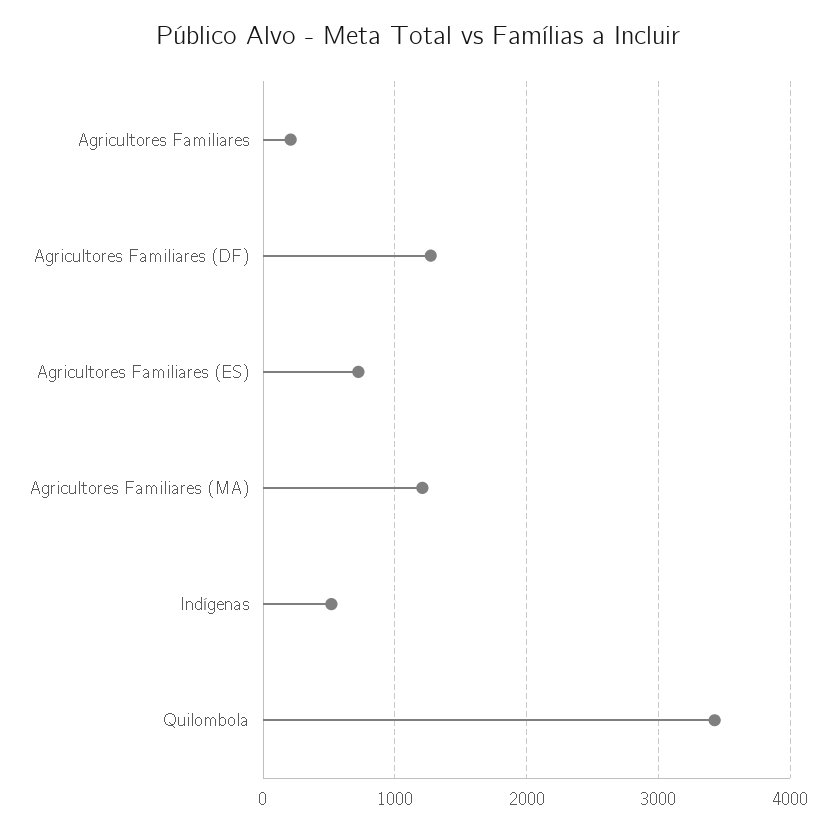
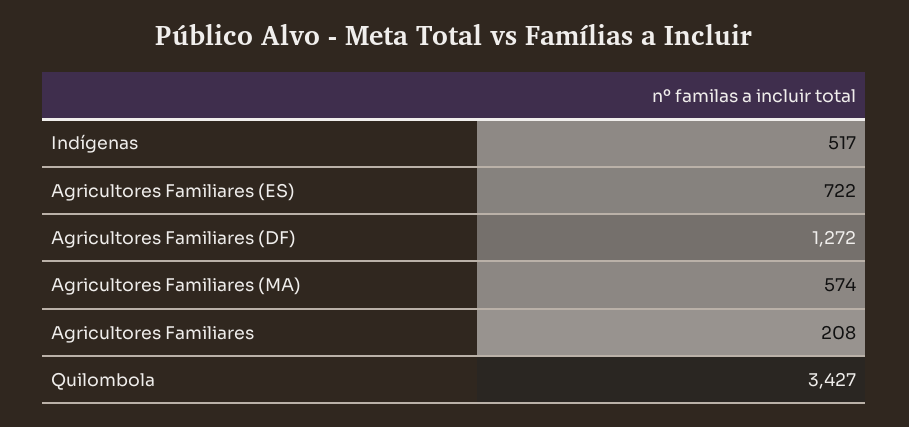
Agricultores Familiares (MA): 1200 -> 574

